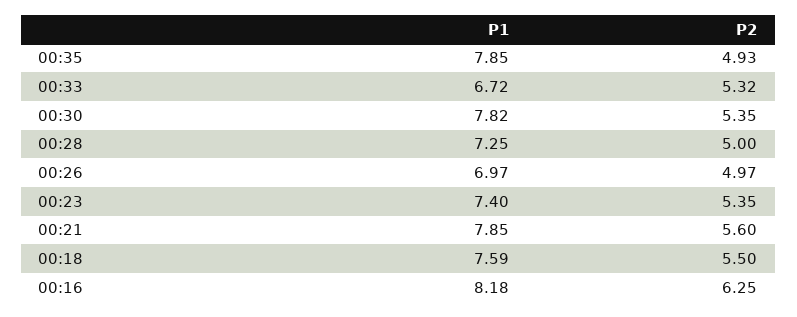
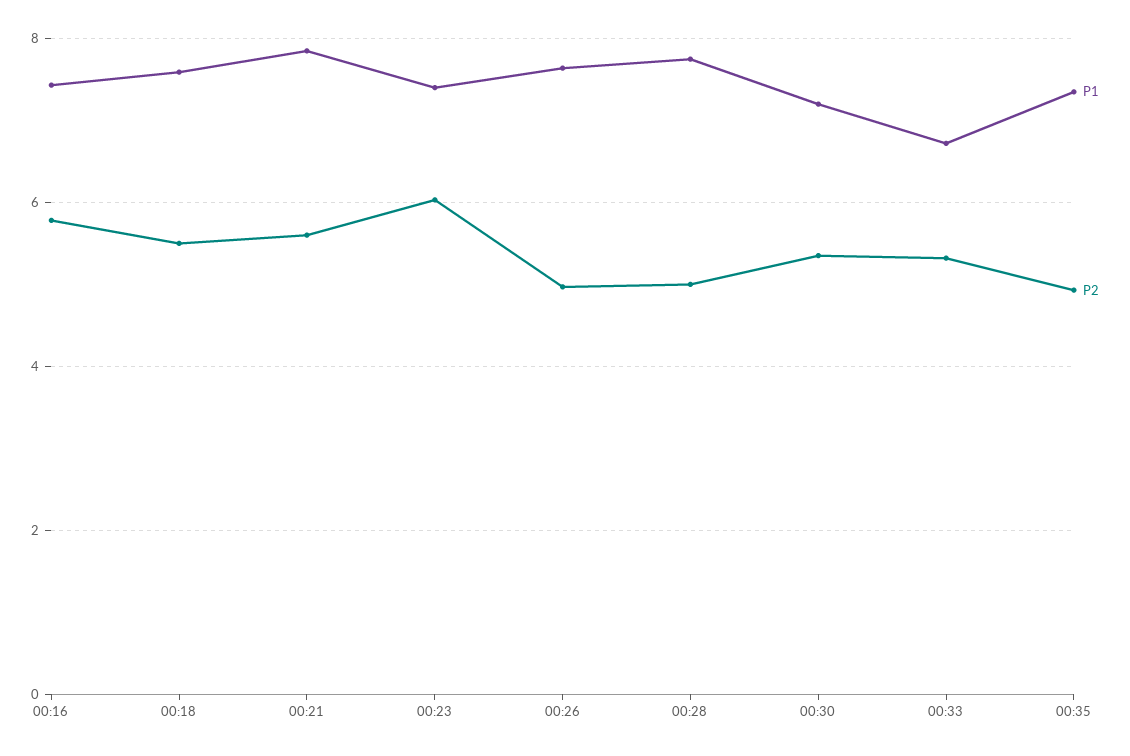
P1, 00:35: 7.85 -> 7.4
P1, 00:30: 7.82 -> 7.2
P1, 00:28: 7.25 -> 7.8
P1, 00:26: 6.97 -> 7.6
P2, 00:23: 5.35 -> 6
P1, 00:16: 8.18 -> 7.4
P2, 00:16: 6.25 -> 5.8

